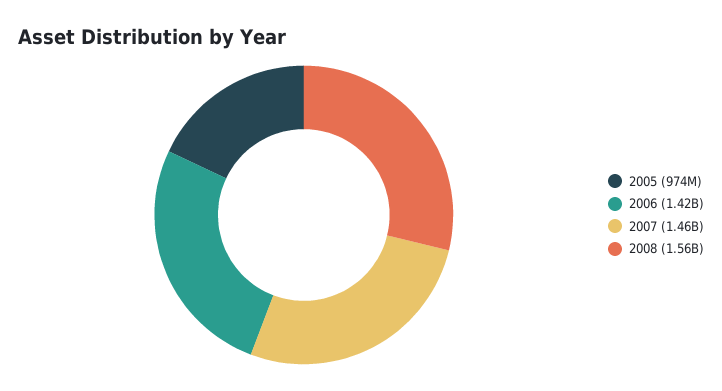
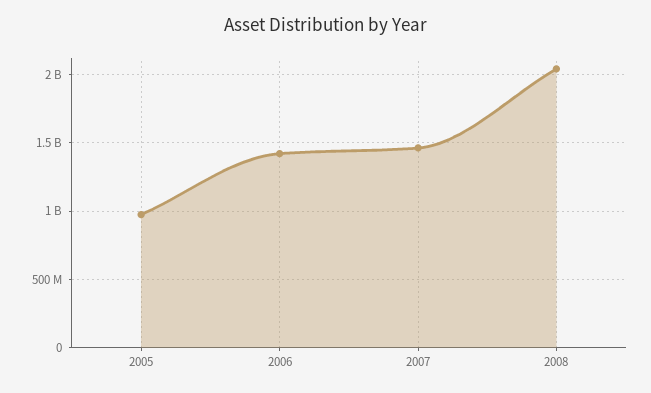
2008: 1560000000 -> 2050000000

